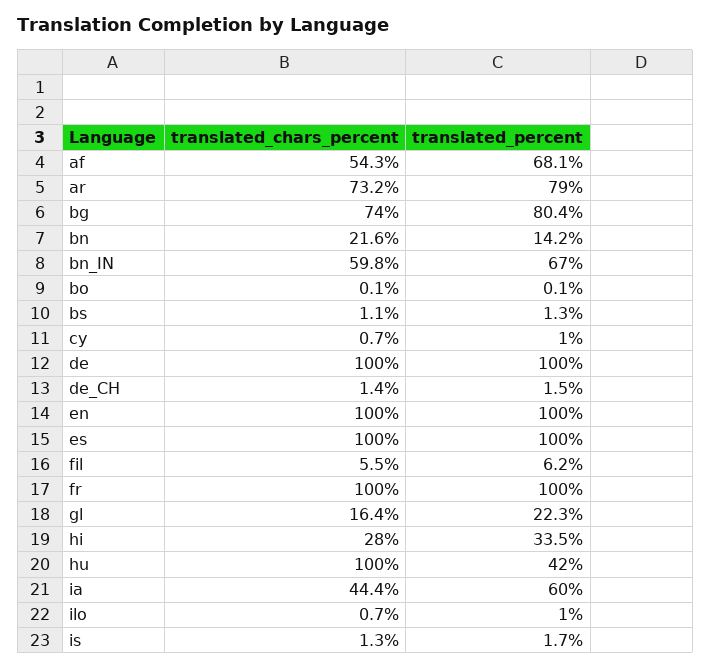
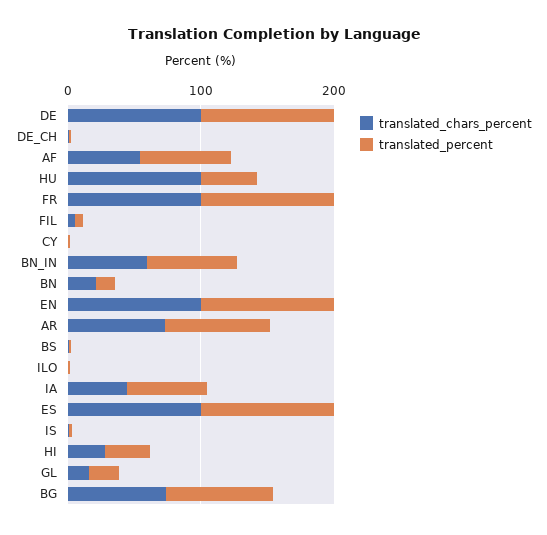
translated_chars_percent, bo: 0.1 -> none
translated_percent, bo: 0.1 -> none

